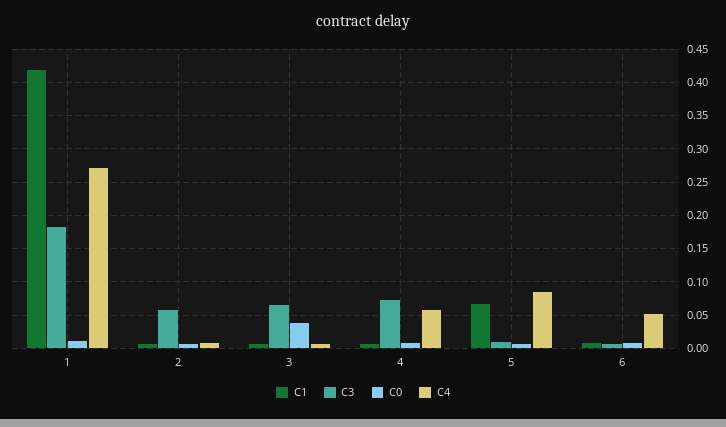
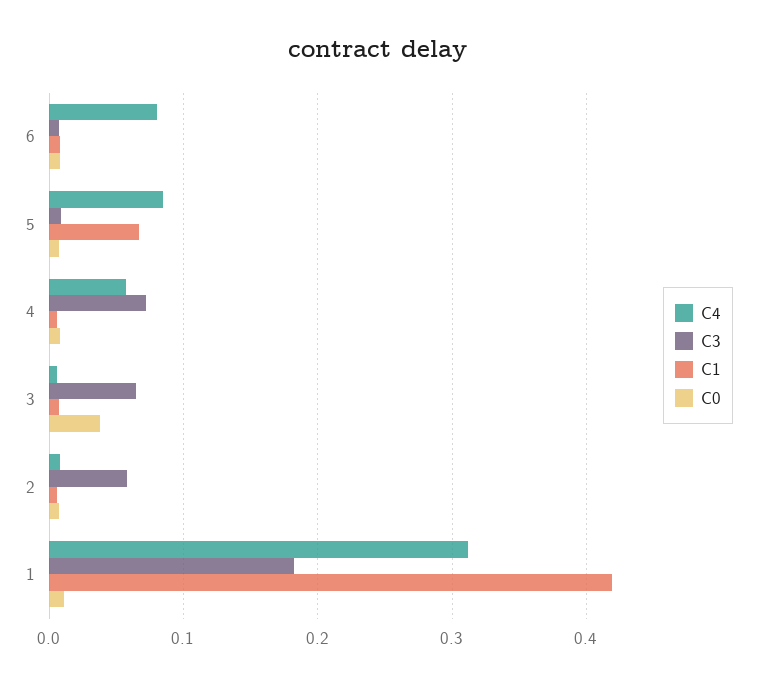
C4, 1: 0.27 -> 0.31
C4, 6: 0.05 -> 0.08

